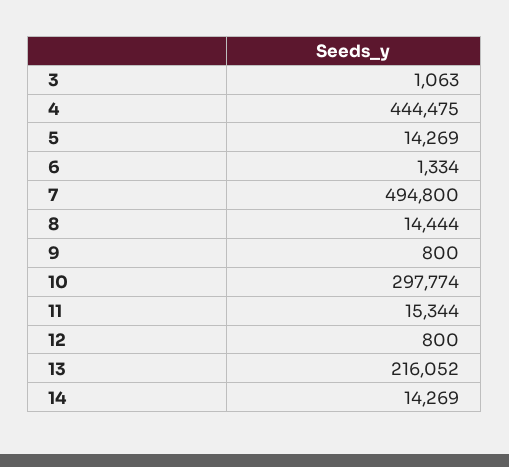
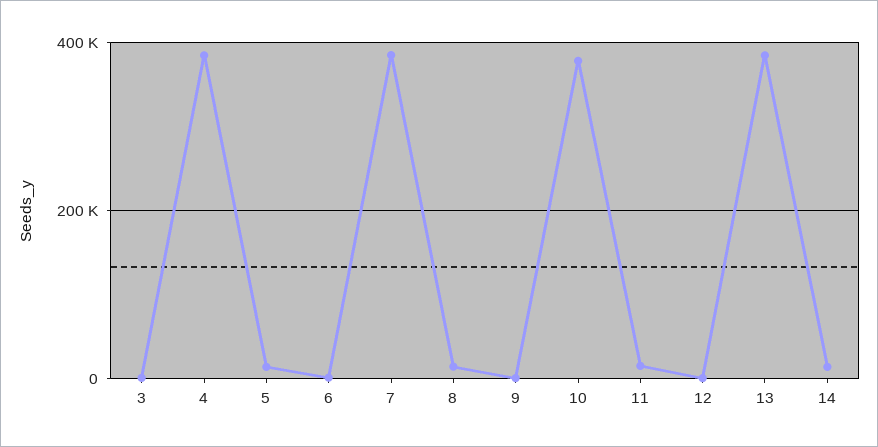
4: 444475 -> 380000
7: 494800 -> 380000
10: 297774 -> 380000
13: 216052 -> 380000

